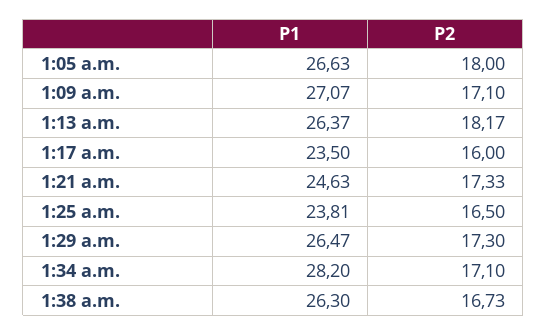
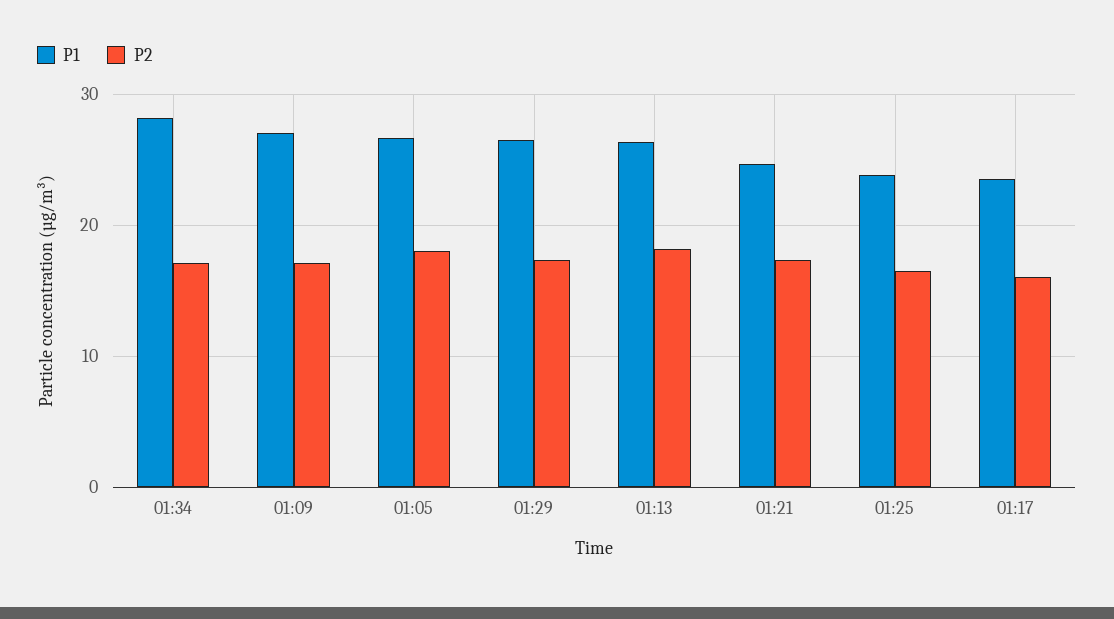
P1, 1:38 a.m.: 26.3 -> none
P2, 1:38 a.m.: 16.73 -> none

